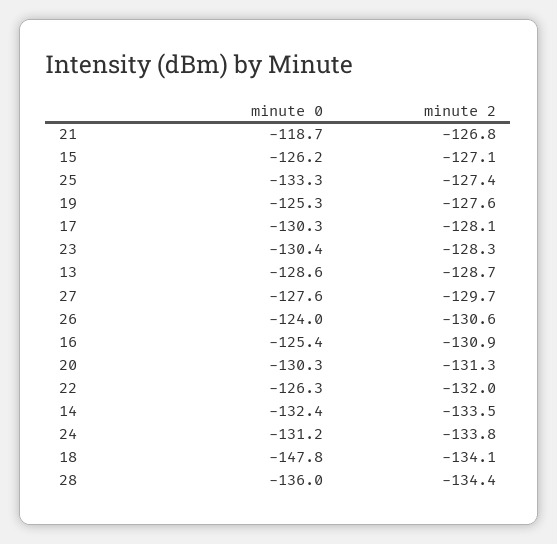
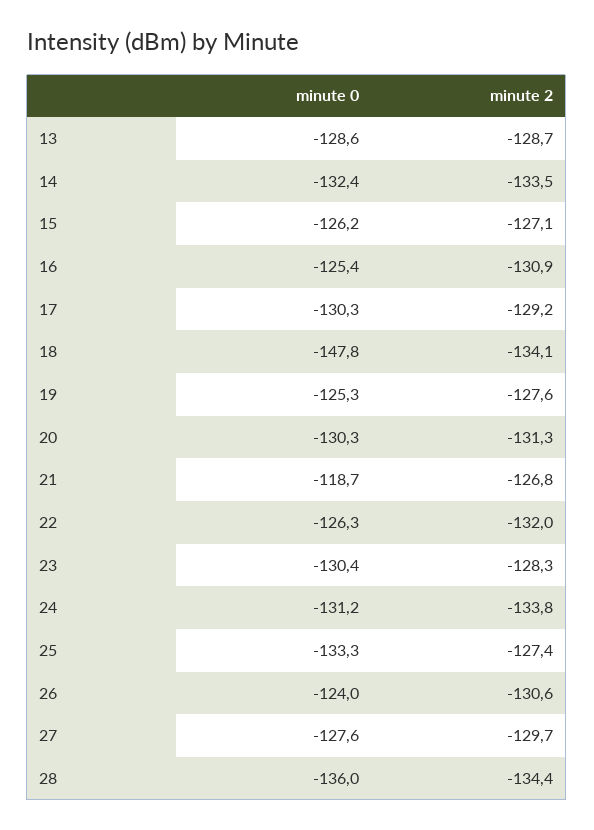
minute 2, 17: -128.1 -> -129.2

